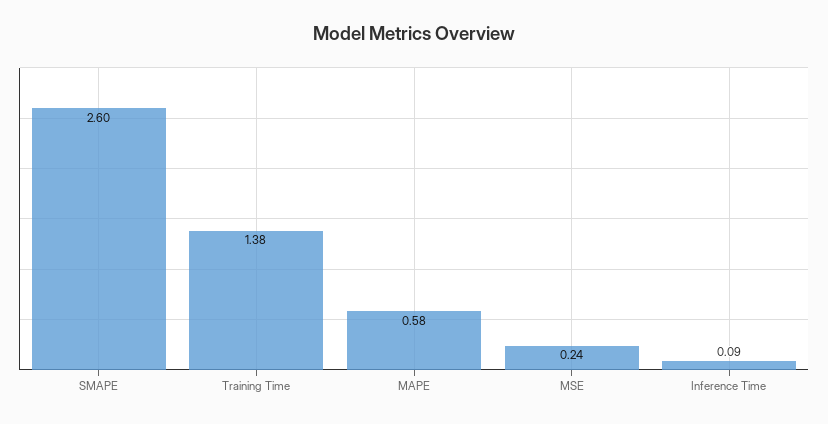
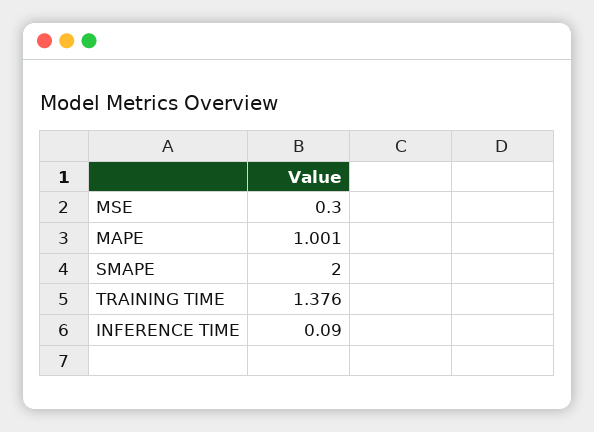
SMAPE: 2.6 -> 2
MAPE: 0.58 -> 1.001
MSE: 0.24 -> 0.3

